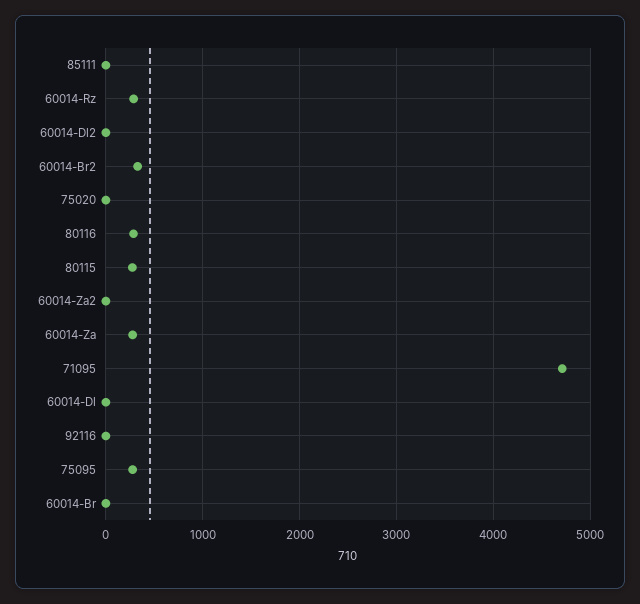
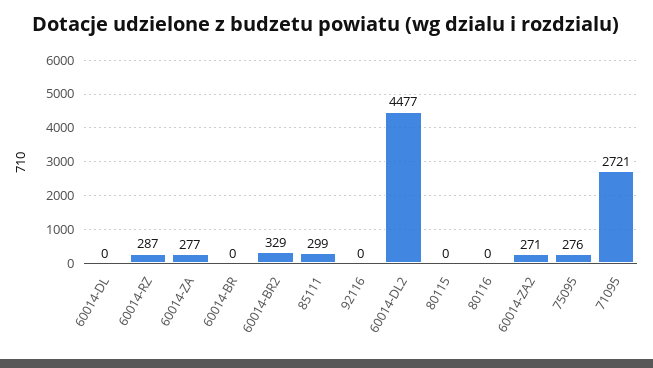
85111: 0 -> 299
60014-Dl2: 0 -> 4477
75020: 0 -> none
80116: 300 -> 0
80115: 300 -> 0
60014-Za2: 0 -> 271
71095: 4700 -> 2721

